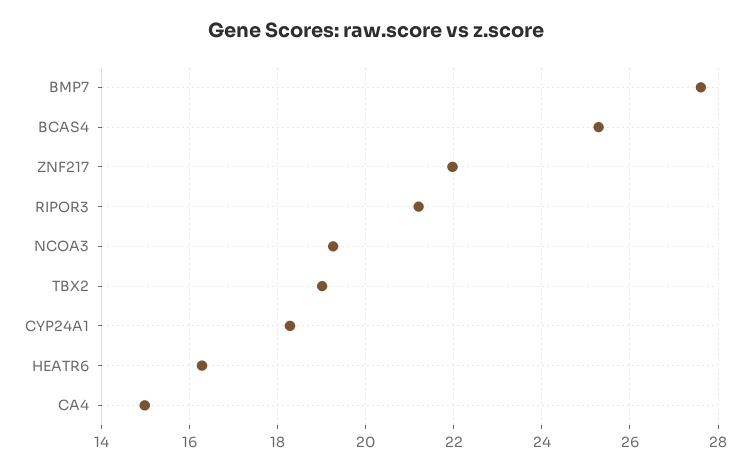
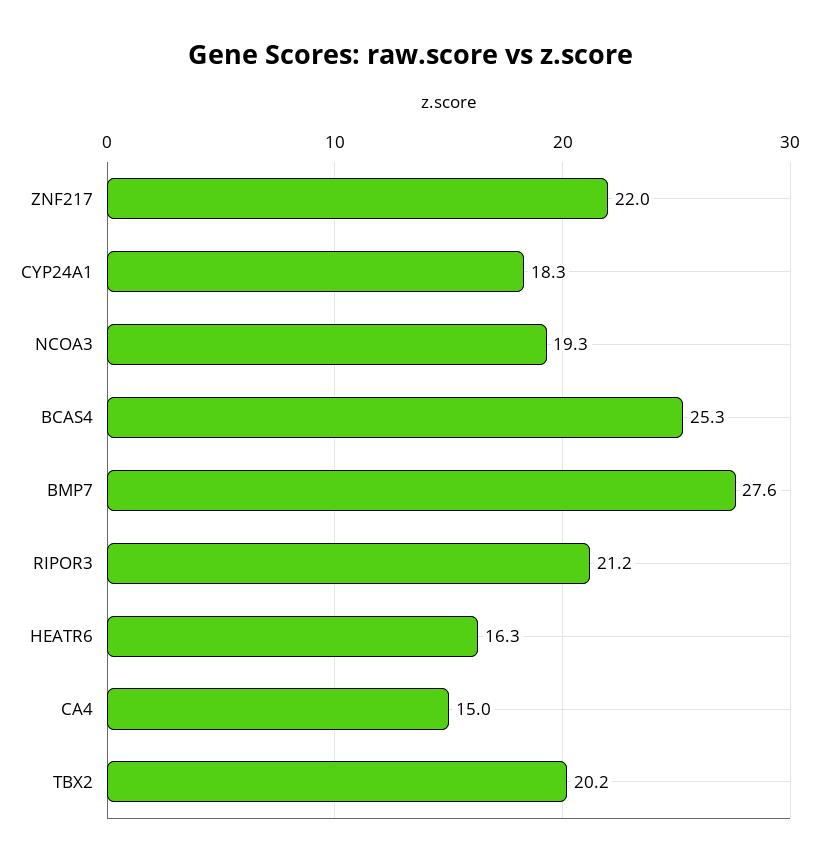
TBX2: 19 -> 20.2

